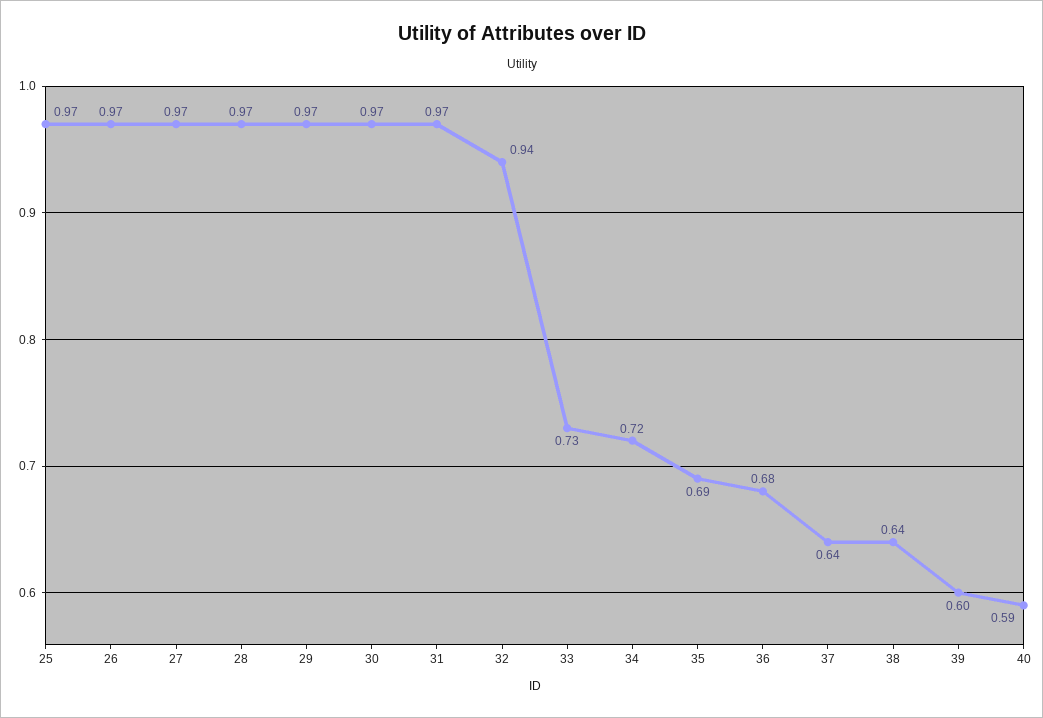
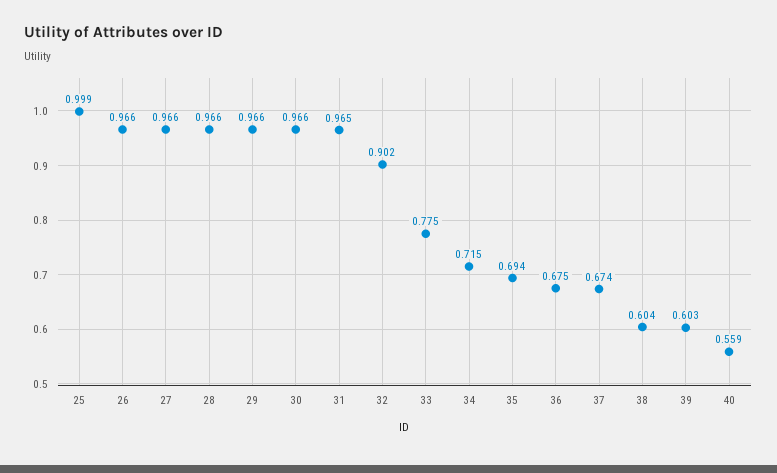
25: 0.97 -> 0.999
32: 0.94 -> 0.902
33: 0.73 -> 0.775
37: 0.64 -> 0.674
38: 0.64 -> 0.604
40: 0.59 -> 0.559

